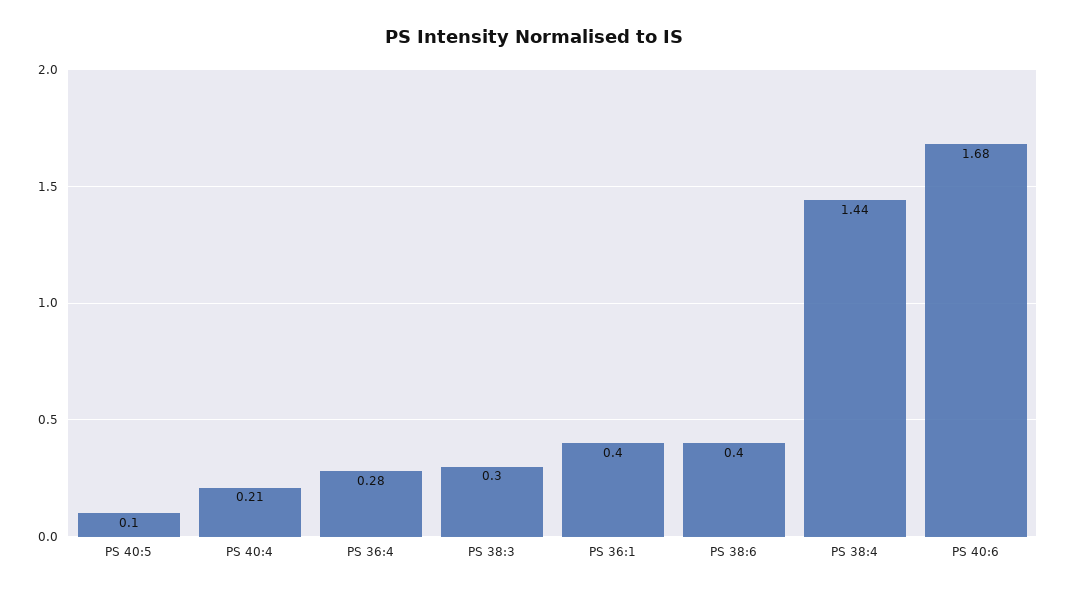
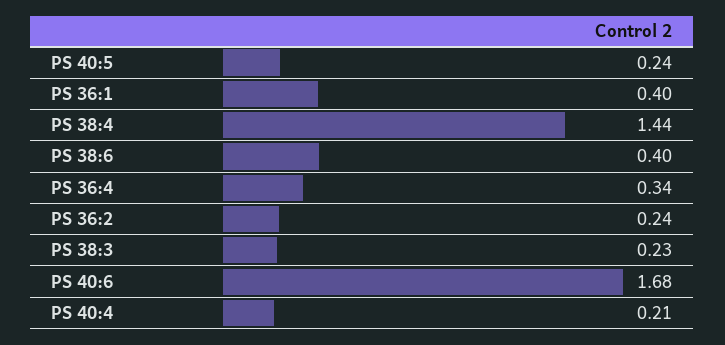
PS 40:5: 0.1 -> 0.24
PS 36:4: 0.28 -> 0.34
PS 38:3: 0.3 -> 0.23
PS 36:2: none -> 0.24

